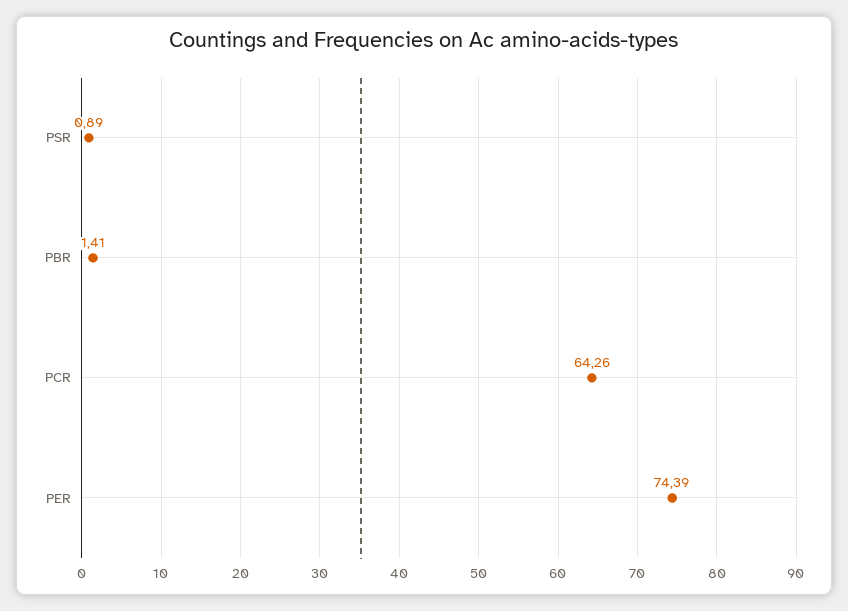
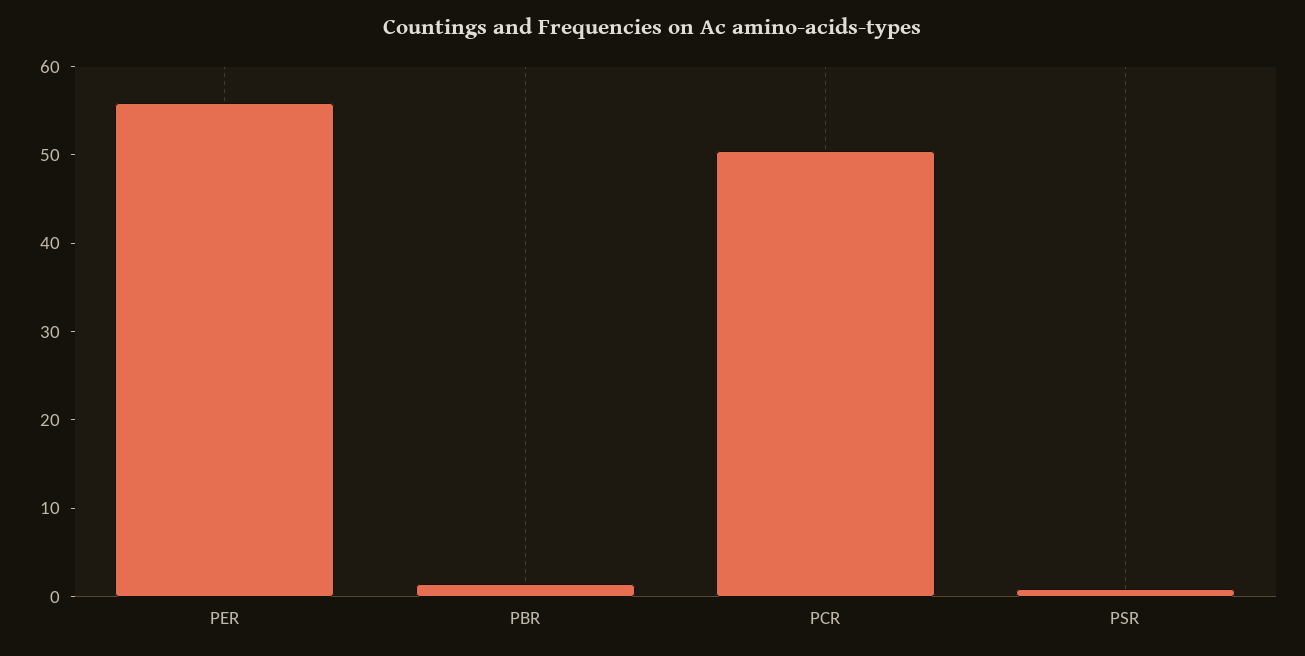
PCR: 64.26 -> 50
PER: 74.39 -> 56

